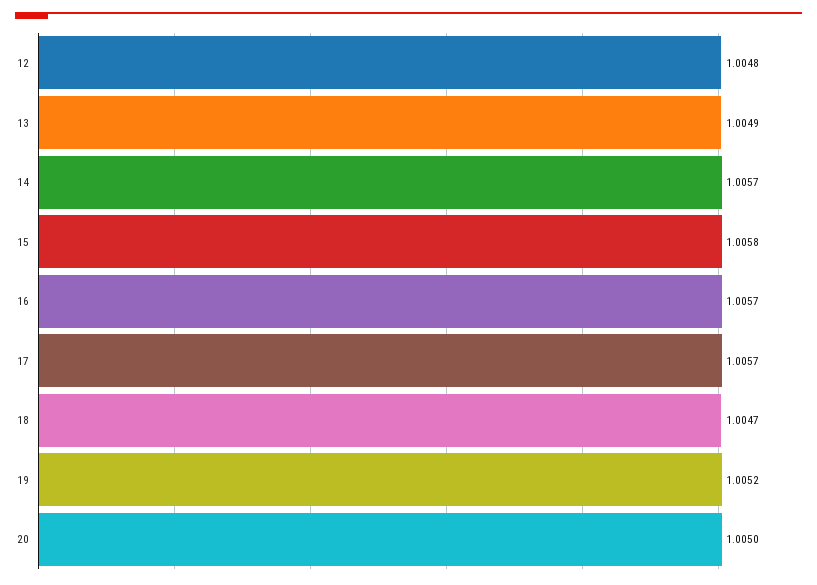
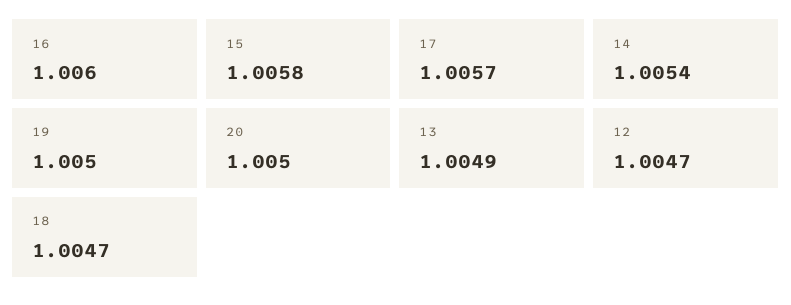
12: 1.0048 -> 1.0047
14: 1.0057 -> 1.0054
16: 1.0057 -> 1.006
19: 1.0052 -> 1.005

